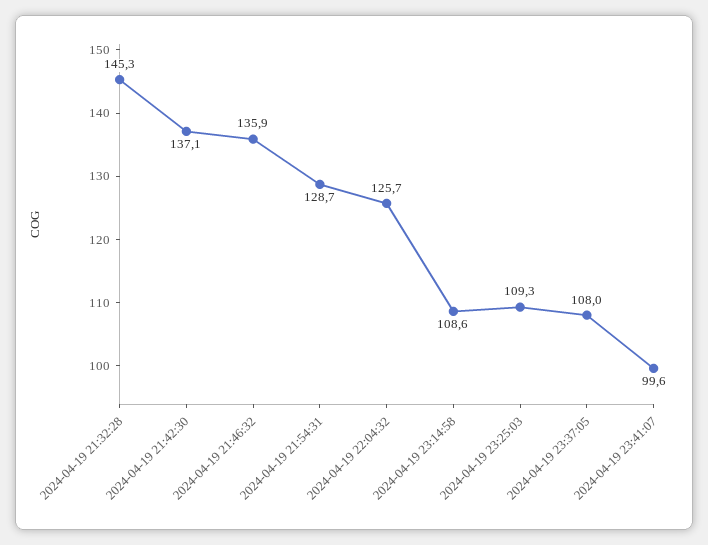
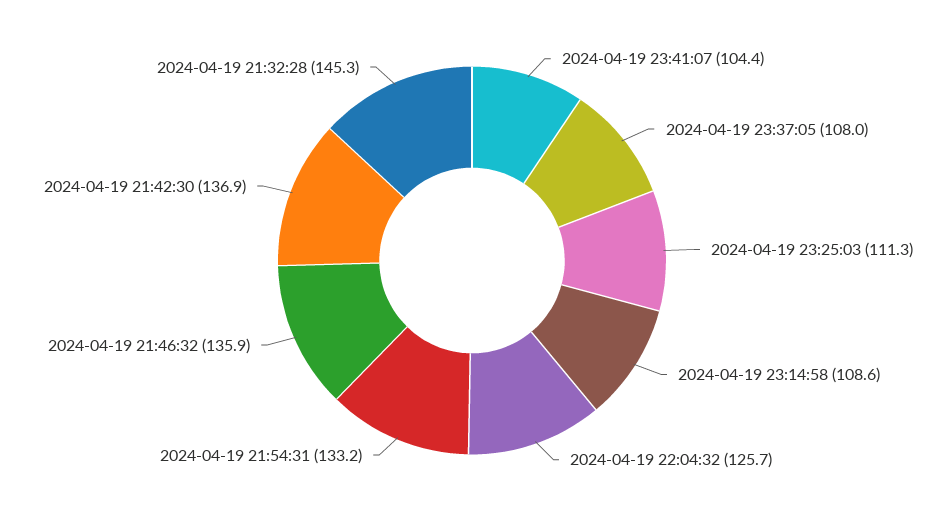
2024-04-19 21:42:30: 137.1 -> 136.9
2024-04-19 21:54:31: 128.7 -> 133.2
2024-04-19 23:25:03: 109.3 -> 111.3
2024-04-19 23:41:07: 99.6 -> 104.4

